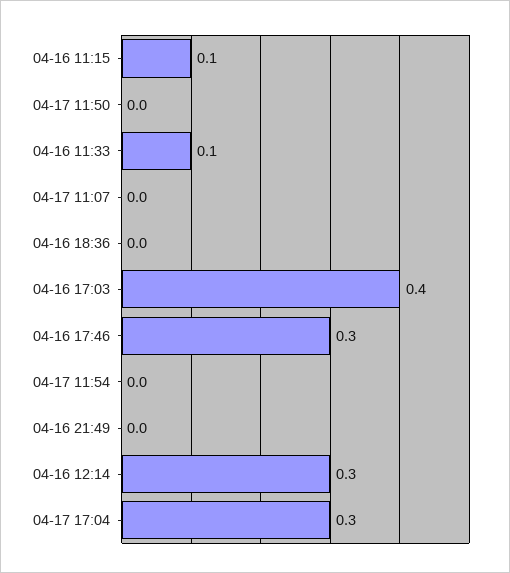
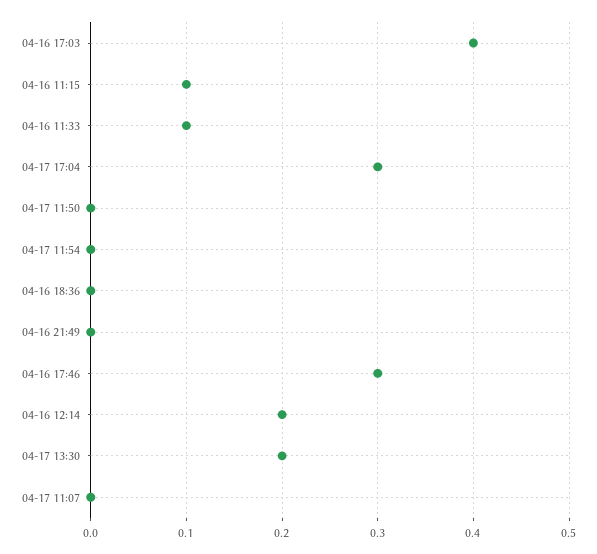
04-16 12:14: 0.3 -> 0.2
04-17 13:30: none -> 0.2

